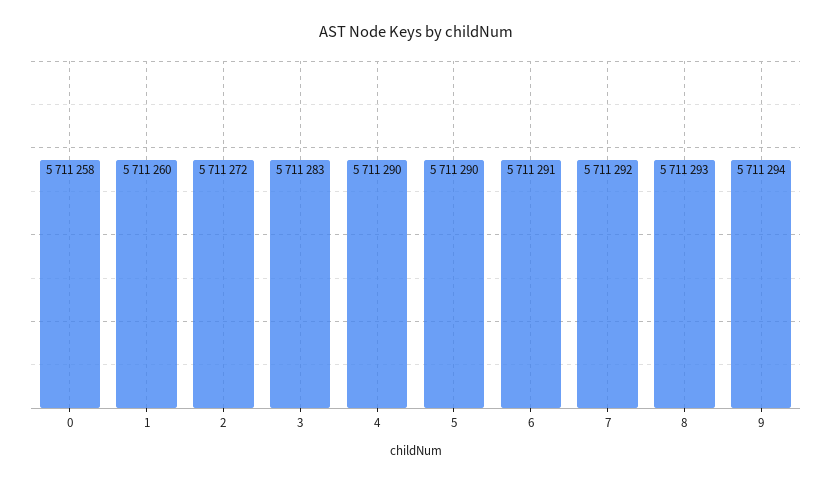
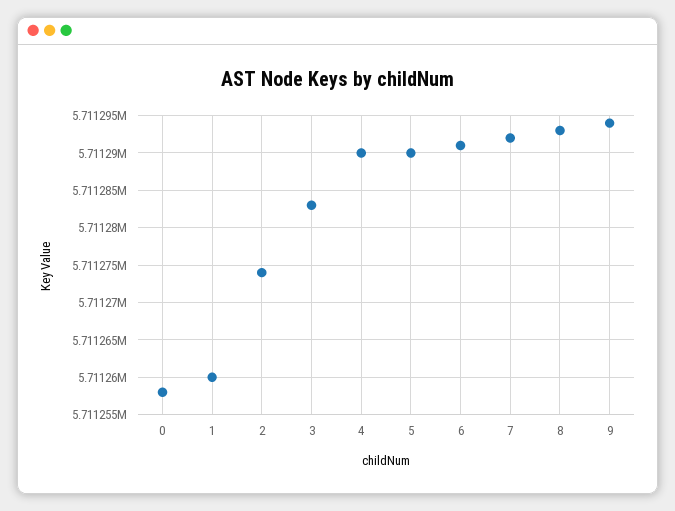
2: 5711272 -> 5711274

